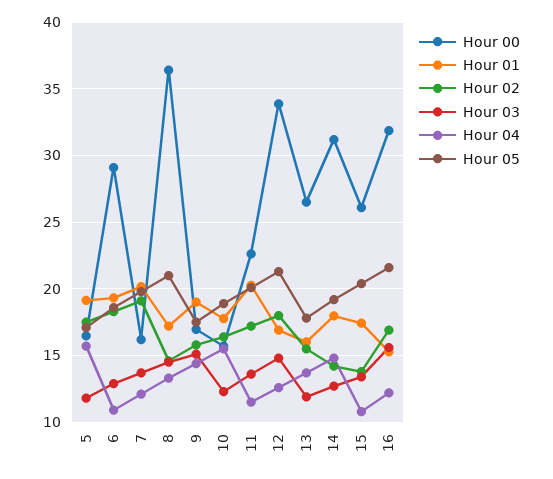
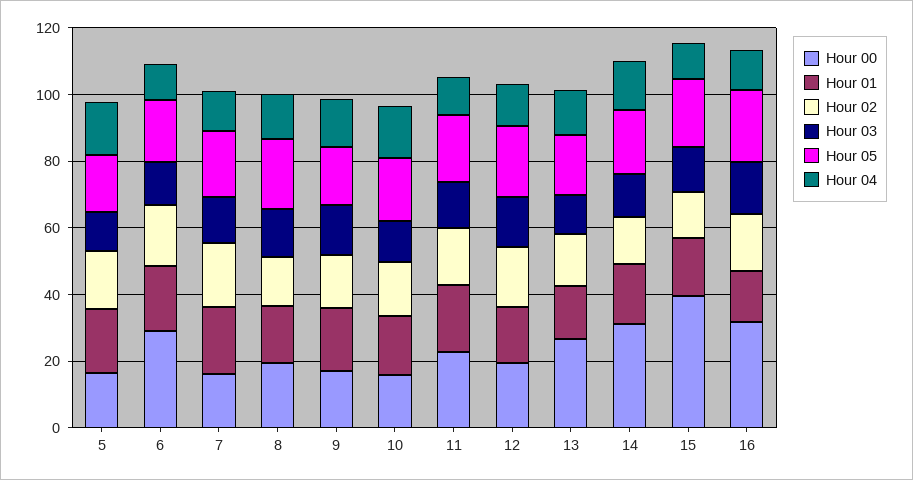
Hour 00, 8: 36.5 -> 20
Hour 00, 12: 34 -> 20
Hour 00, 15: 26 -> 40

